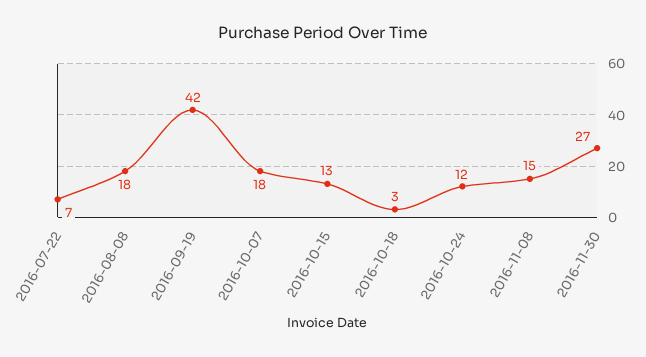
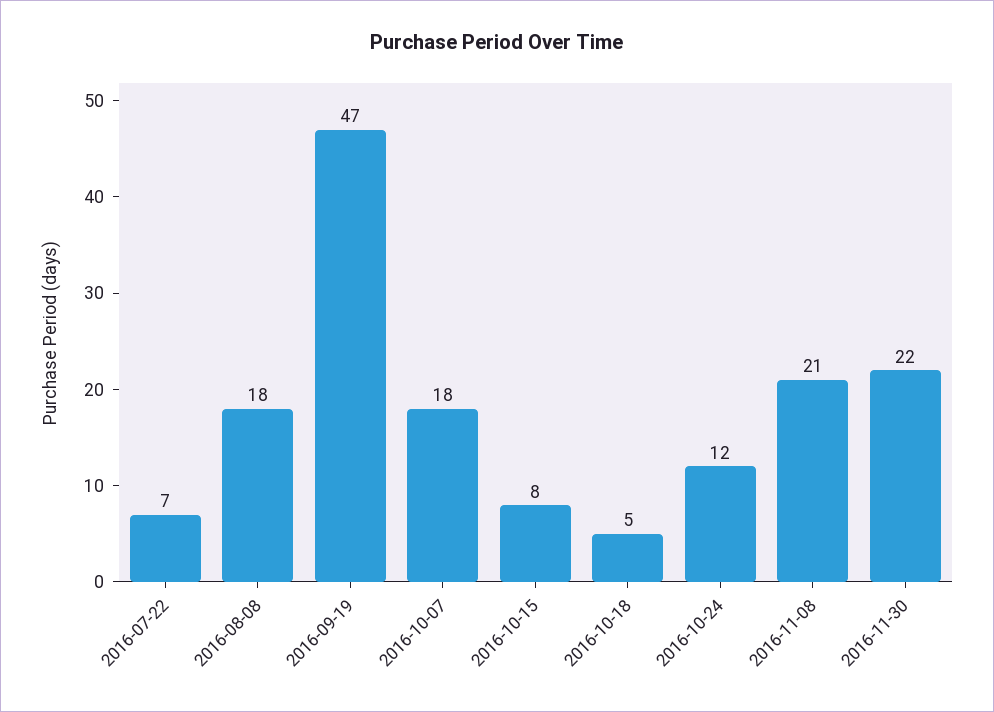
2016-09-19: 42 -> 47
2016-10-15: 13 -> 8
2016-10-18: 3 -> 5
2016-11-08: 15 -> 21
2016-11-30: 27 -> 22

